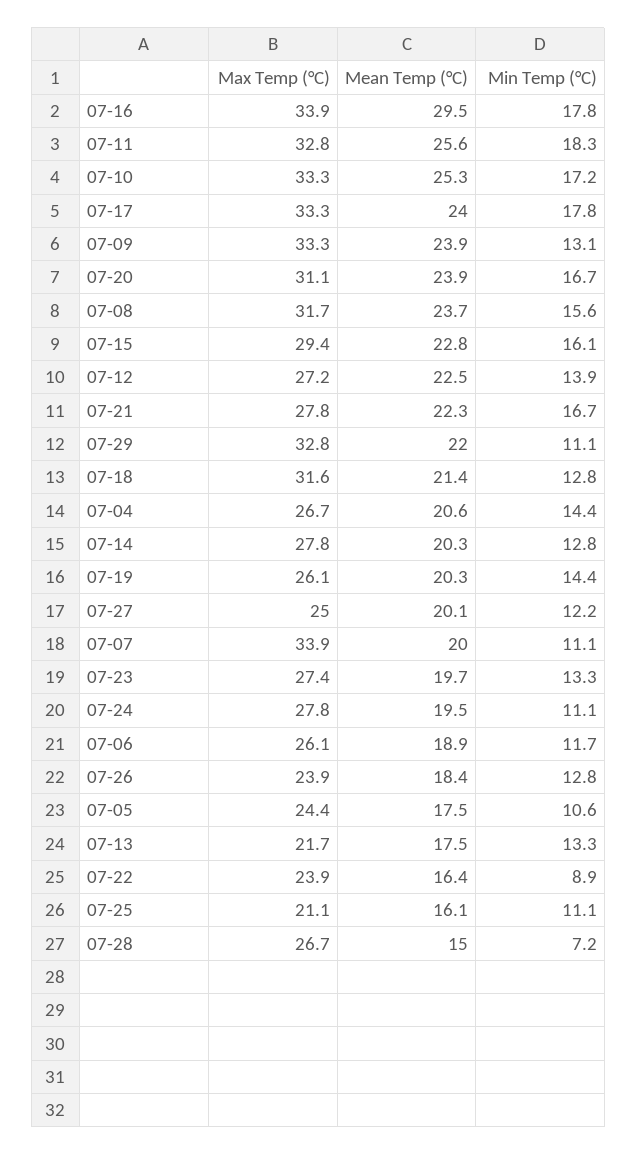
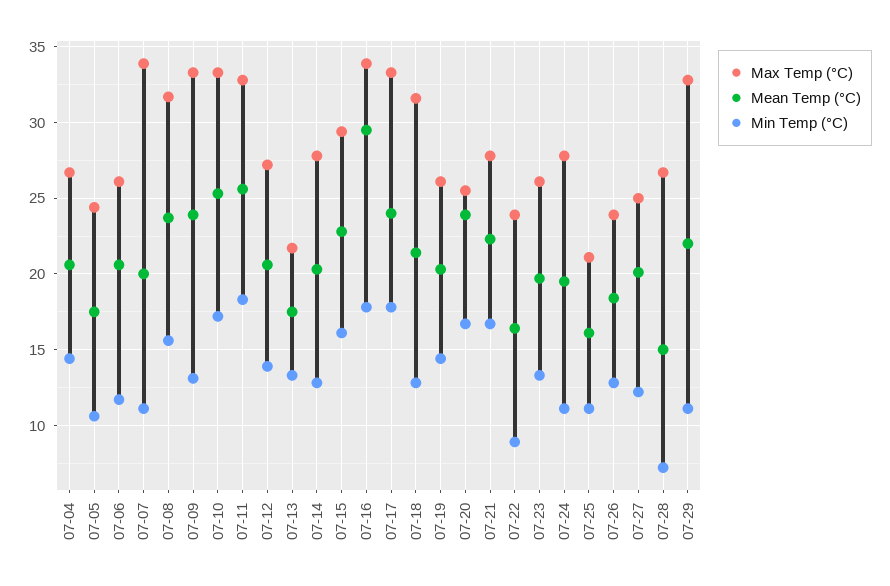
Max Temp (°C), 07-20: 31.1 -> 25.5
Mean Temp (°C), 07-12: 22.5 -> 20.5
Max Temp (°C), 07-23: 27.4 -> 26
Mean Temp (°C), 07-06: 18.9 -> 20.5

